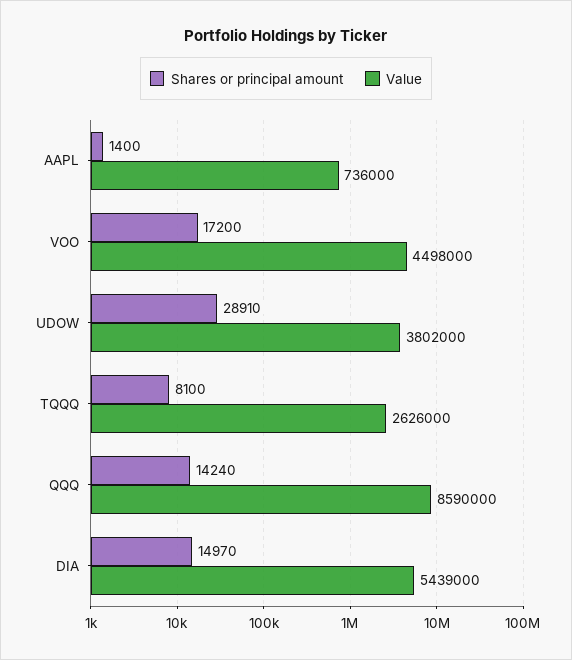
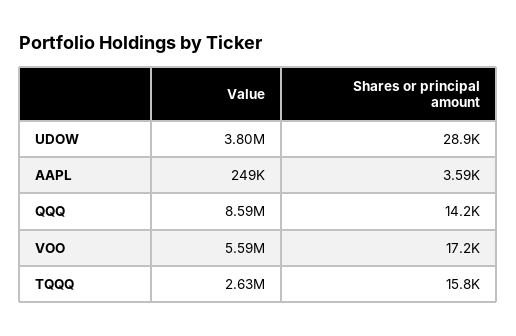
Shares or principal amount, AAPL: 1400 -> 3590
Value, AAPL: 736000 -> 249000
Value, VOO: 4498000 -> 5590000
Shares or principal amount, TQQQ: 8100 -> 15800
Shares or principal amount, DIA: 14970 -> none
Value, DIA: 5439000 -> none

